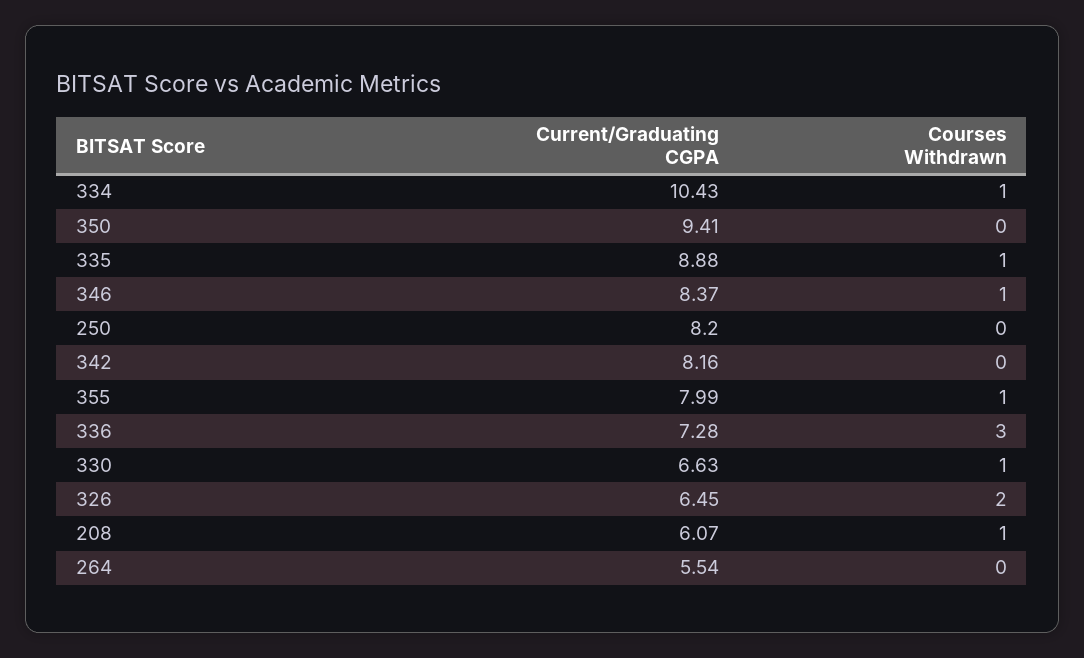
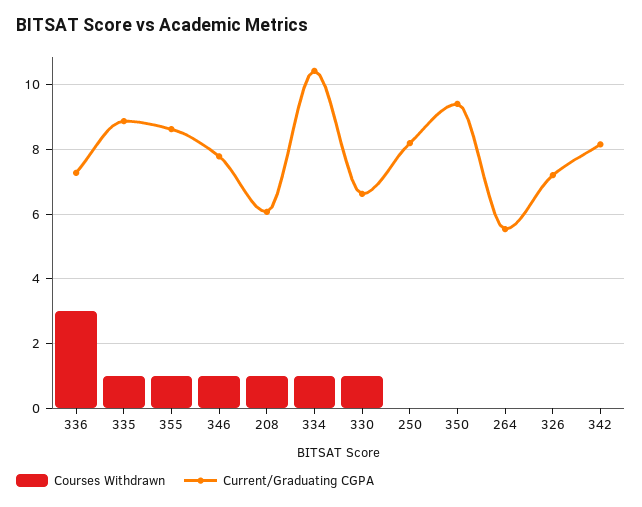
Current/Graduating CGPA, 346: 8.37 -> 7.8
Current/Graduating CGPA, 355: 7.99 -> 8.6
Current/Graduating CGPA, 326: 6.45 -> 7.2
Courses Withdrawn, 326: 2 -> 0

